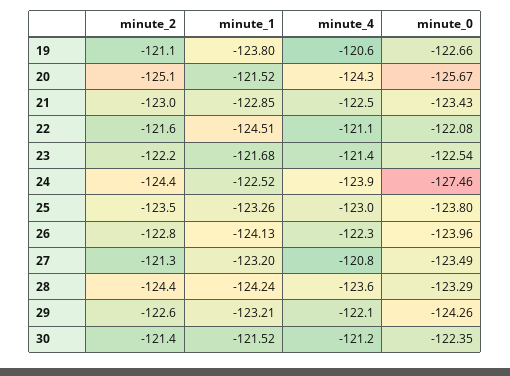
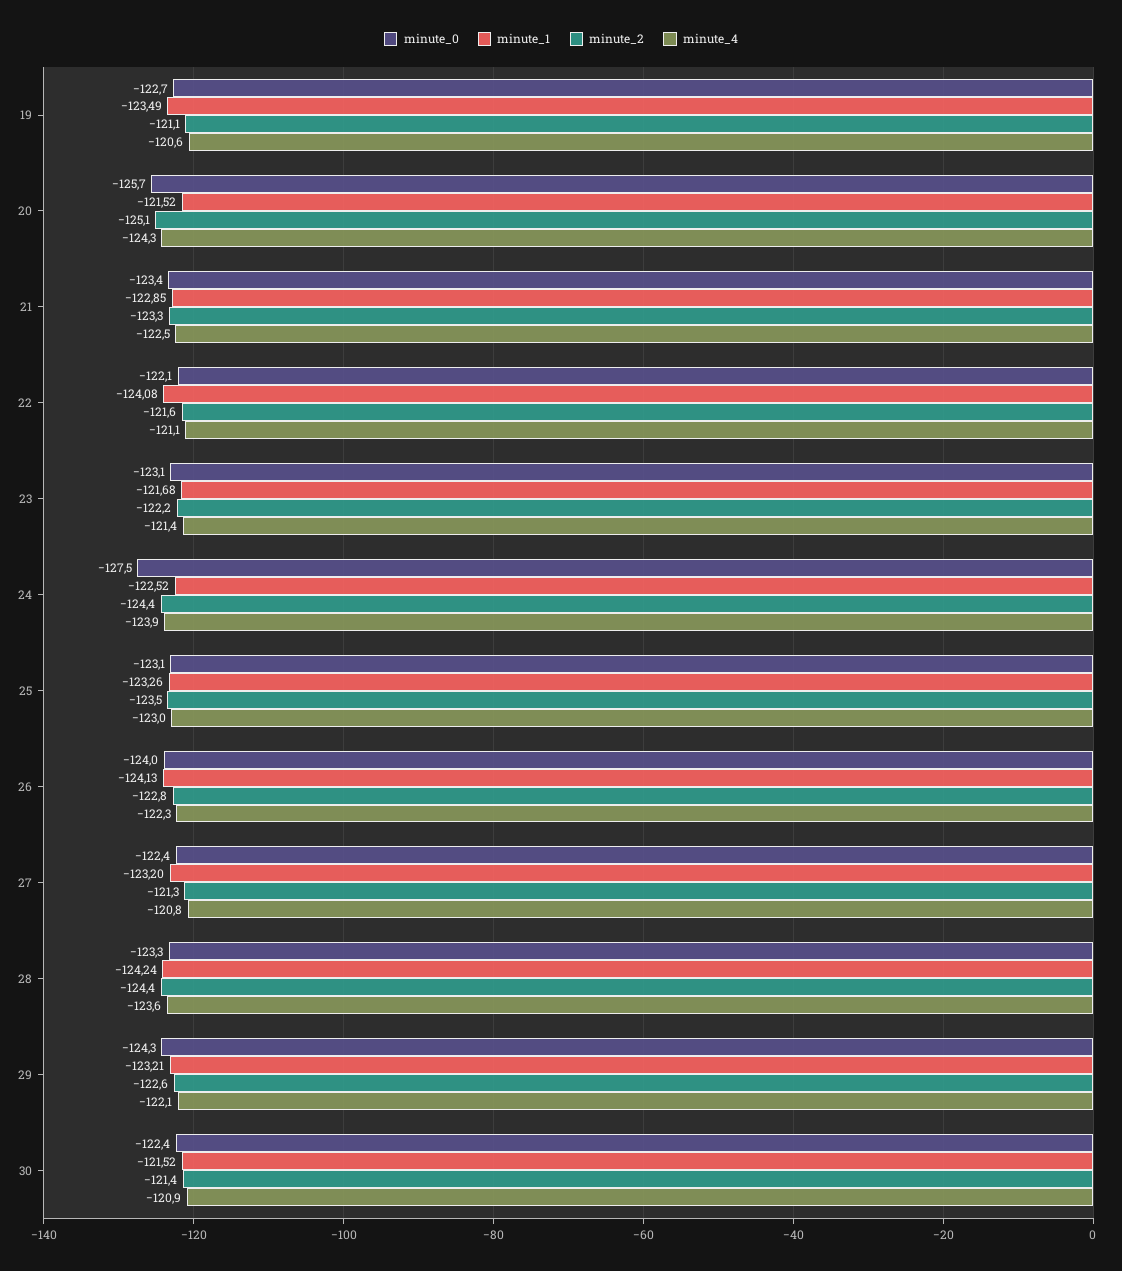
minute_1, 19: -123.8 -> -123.49
minute_2, 21: -123 -> -123.3
minute_1, 22: -124.51 -> -124.08
minute_0, 23: -122.54 -> -123.1
minute_0, 25: -123.8 -> -123.1
minute_0, 27: -123.49 -> -122.4
minute_4, 30: -121.2 -> -120.9

